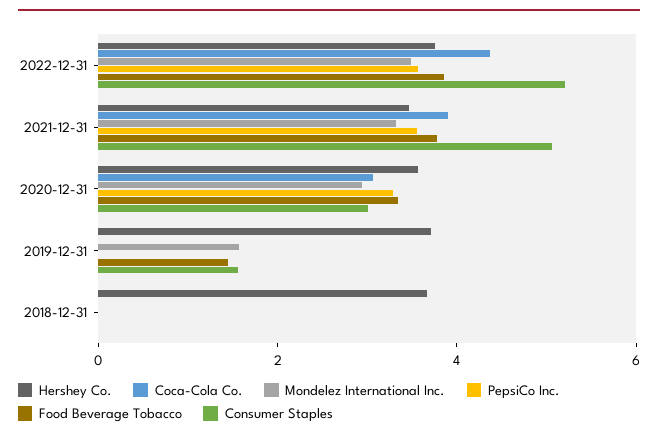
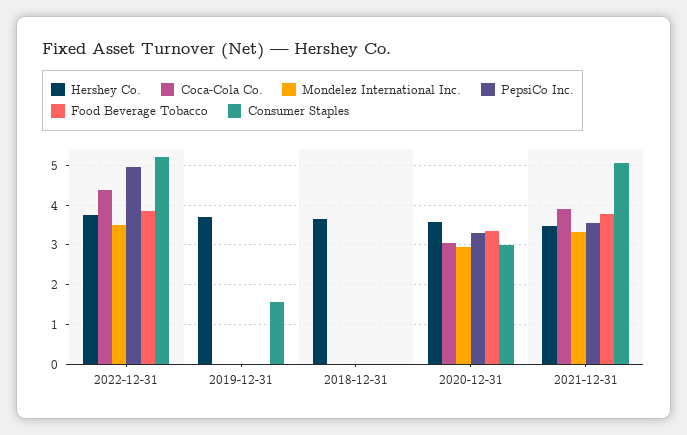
PepsiCo Inc., 2022-12-31: 3.5 -> 5
Mondelez International Inc., 2019-12-31: 1.5 -> 0
Food Beverage Tobacco, 2019-12-31: 1.5 -> 0

